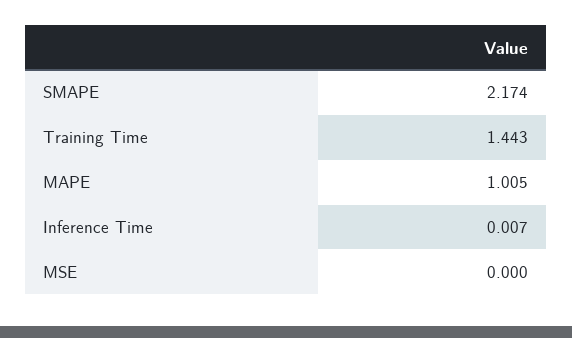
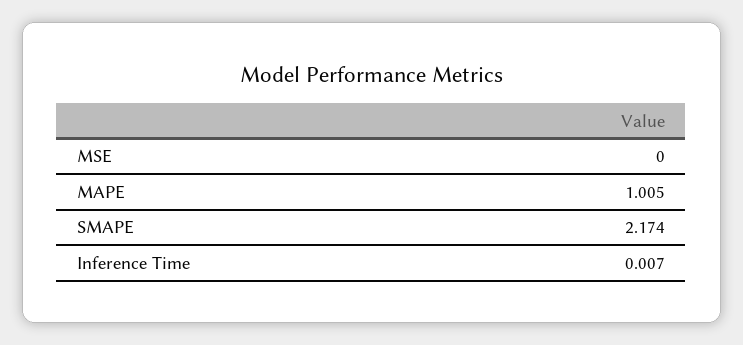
Training Time: 1.443 -> none

